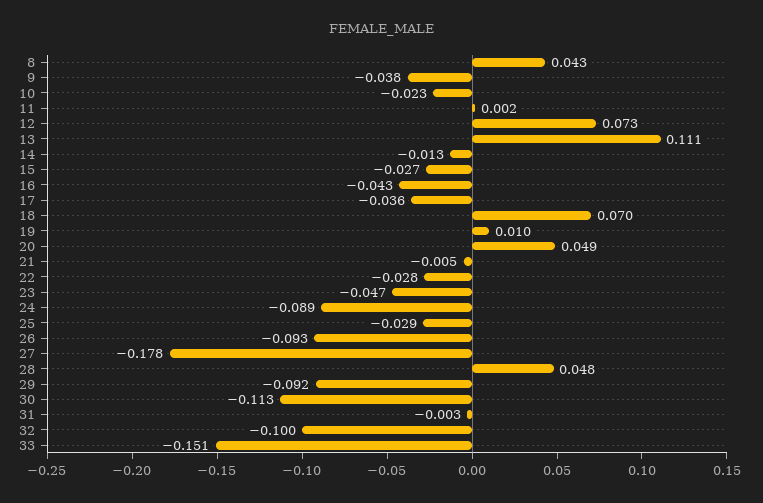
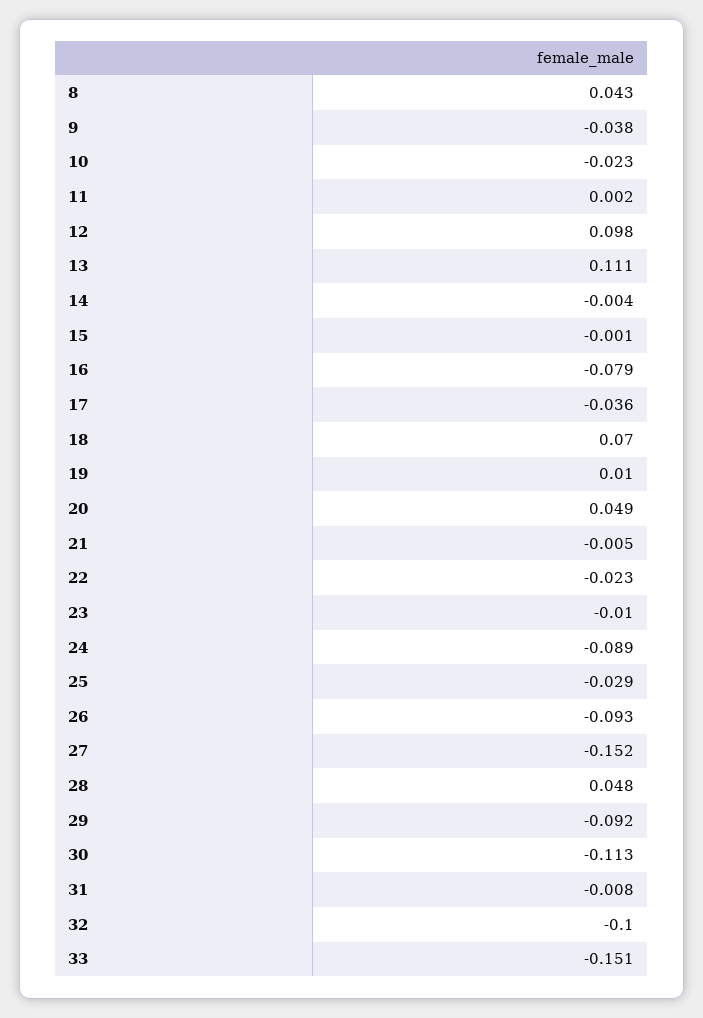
12: 0.073 -> 0.098
14: -0.013 -> -0.004
15: -0.027 -> -0.001
16: -0.043 -> -0.079
22: -0.028 -> -0.023
23: -0.047 -> -0.01
27: -0.178 -> -0.152
31: -0.003 -> -0.008

